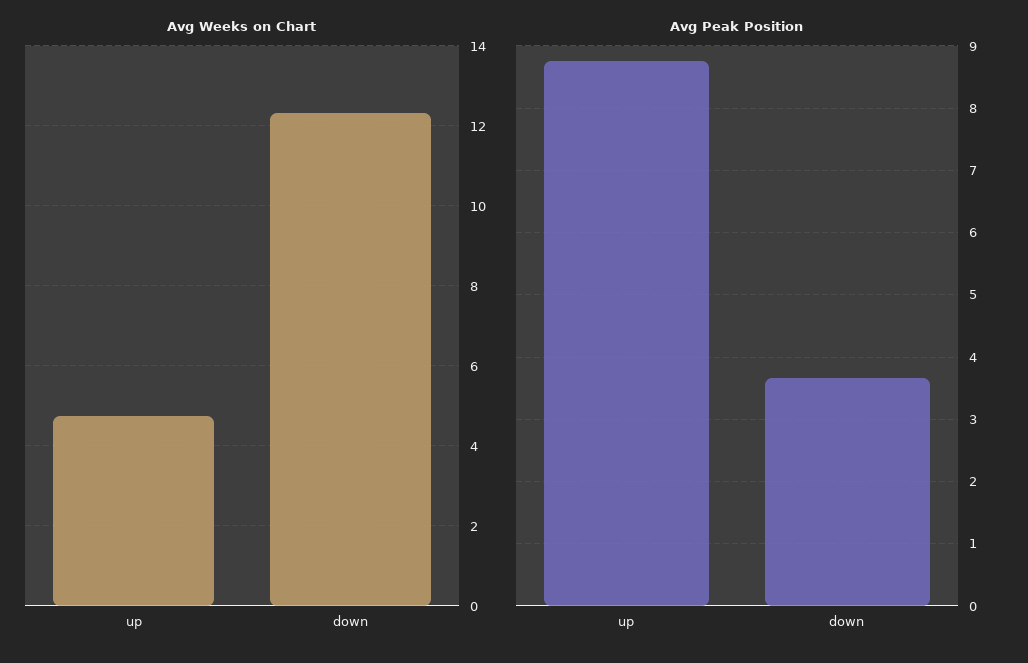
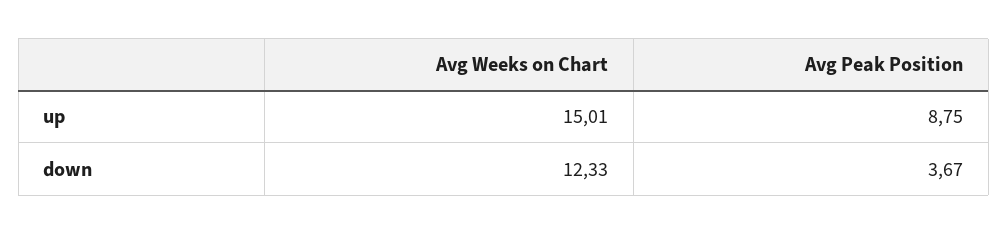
Avg Weeks on Chart, up: 4.8 -> 15.01

